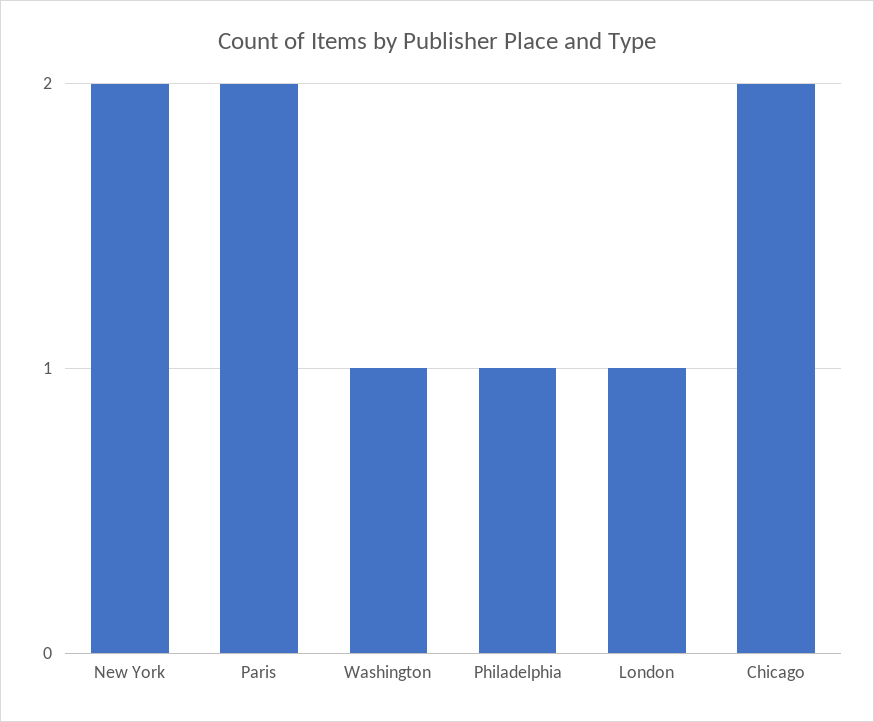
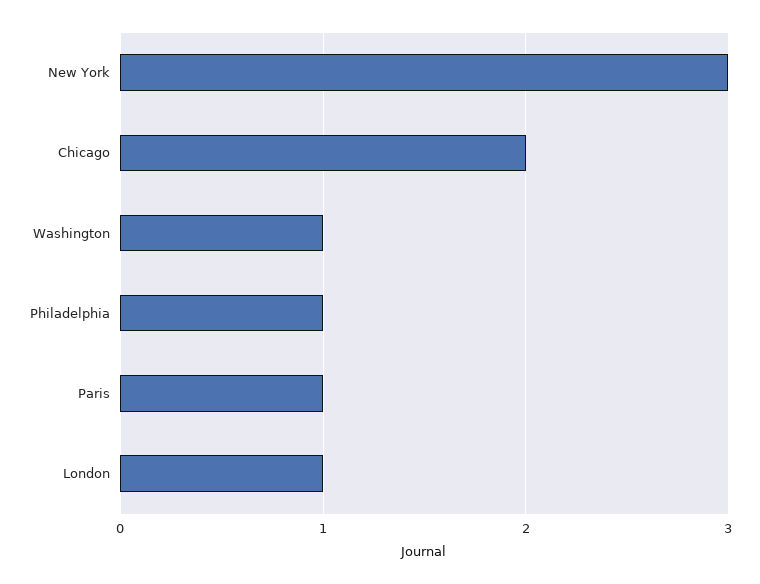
New York: 2 -> 3
Paris: 2 -> 1

